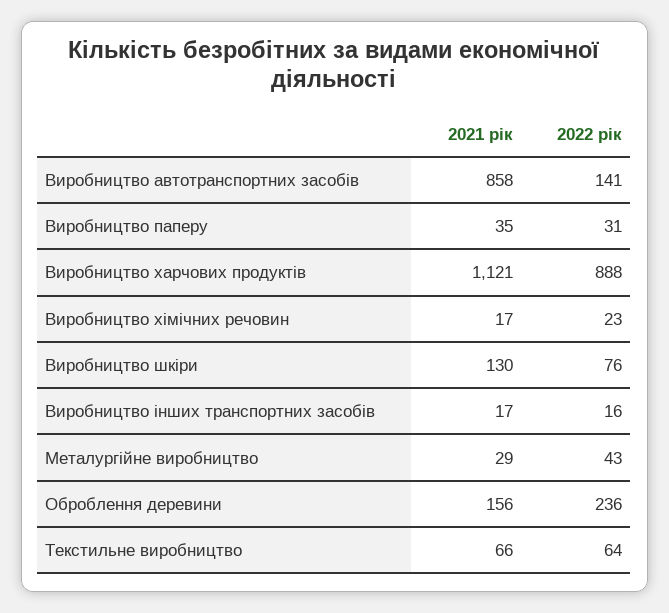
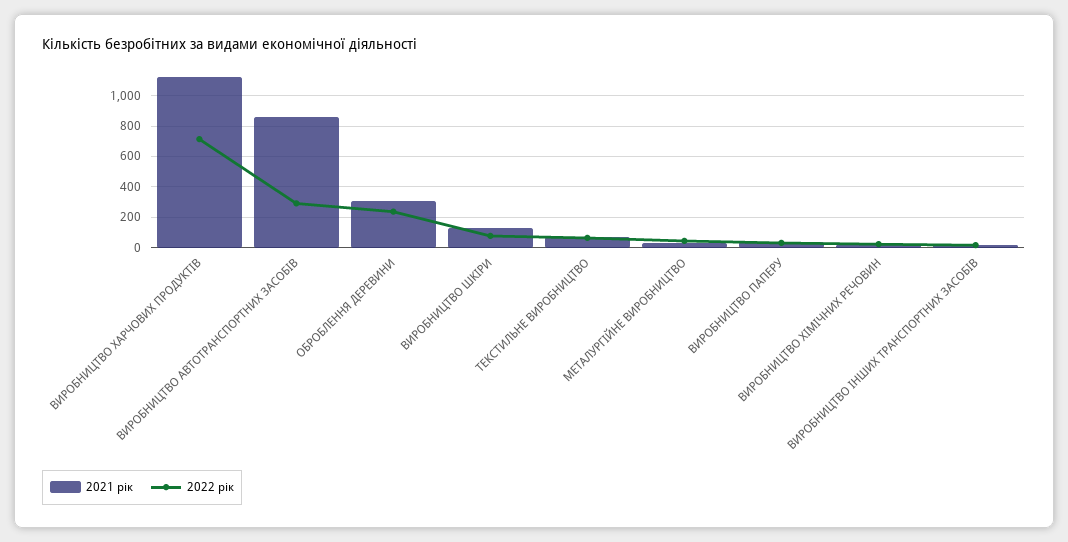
2022 рік, Виробництво автотранспортних засобів: 141 -> 300
2022 рік, Виробництво харчових продуктів: 888 -> 700
2021 рік, Оброблення деревини: 156 -> 300

